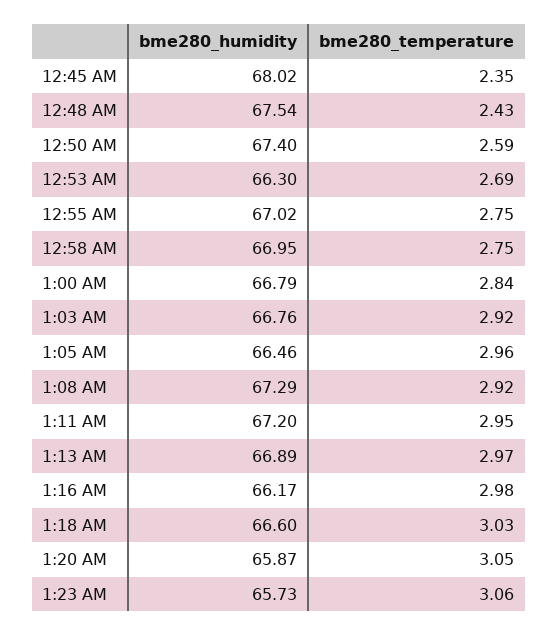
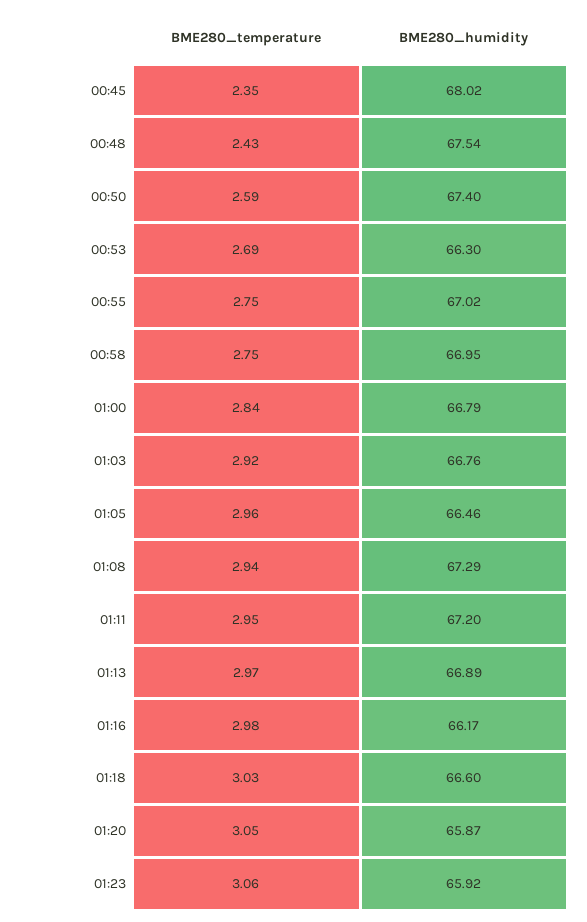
bme280_temperature, 1:08 AM: 2.92 -> 2.94
bme280_humidity, 1:23 AM: 65.73 -> 65.92

